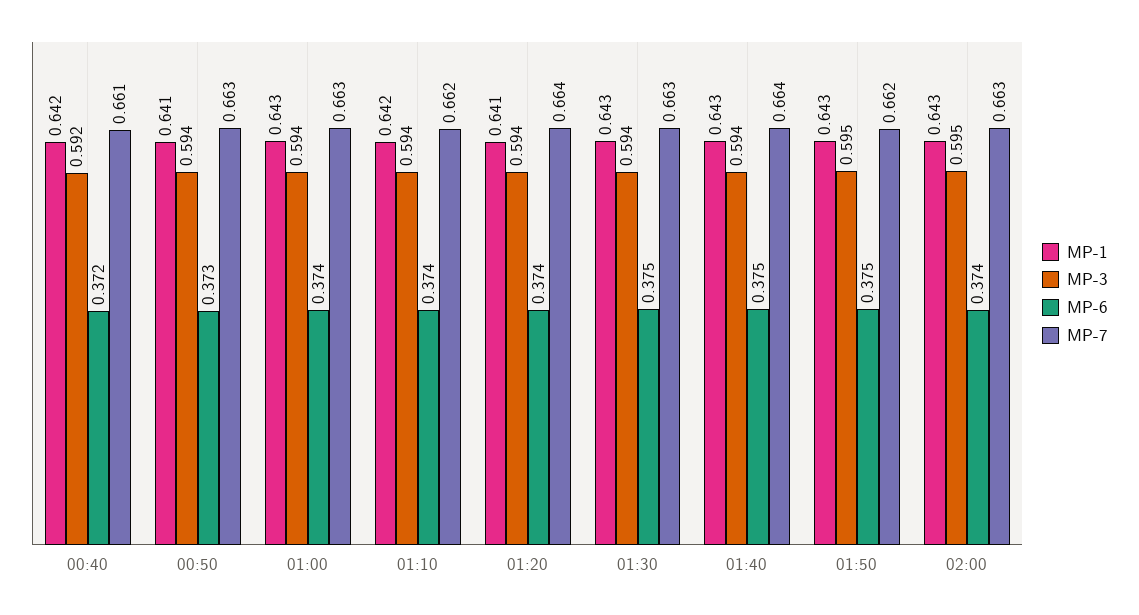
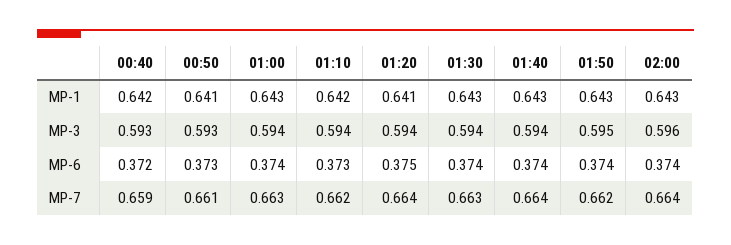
MP-3, 00:40: 0.592 -> 0.593
MP-7, 00:40: 0.661 -> 0.659
MP-3, 00:50: 0.594 -> 0.593
MP-7, 00:50: 0.663 -> 0.661
MP-6, 01:10: 0.374 -> 0.373
MP-6, 01:20: 0.374 -> 0.375
MP-6, 01:30: 0.375 -> 0.374
MP-6, 01:40: 0.375 -> 0.374
MP-6, 01:50: 0.375 -> 0.374
MP-3, 02:00: 0.595 -> 0.596
MP-7, 02:00: 0.663 -> 0.664

